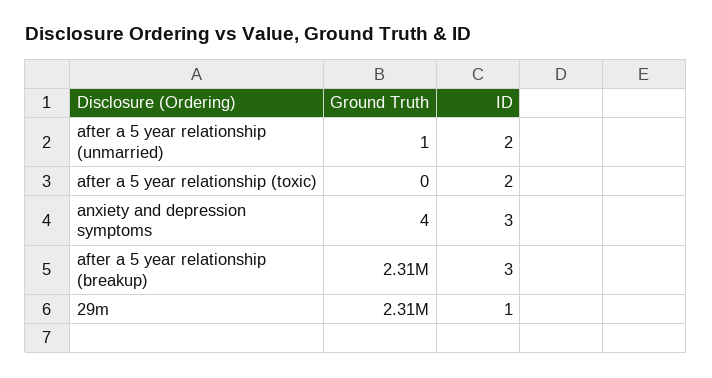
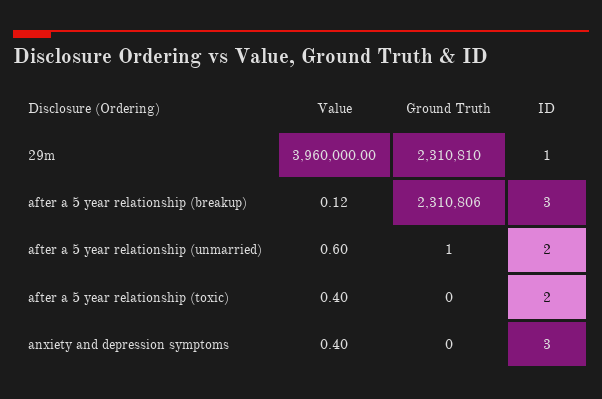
Ground Truth, anxiety and depression symptoms: 4 -> 0
Value, 29m: none -> 3960000
Value, after a 5 year relationship (breakup): none -> 0.12
Value, after a 5 year relationship (unmarried): none -> 0.6
Value, after a 5 year relationship (toxic): none -> 0.4
Value, anxiety and depression symptoms: none -> 0.4

